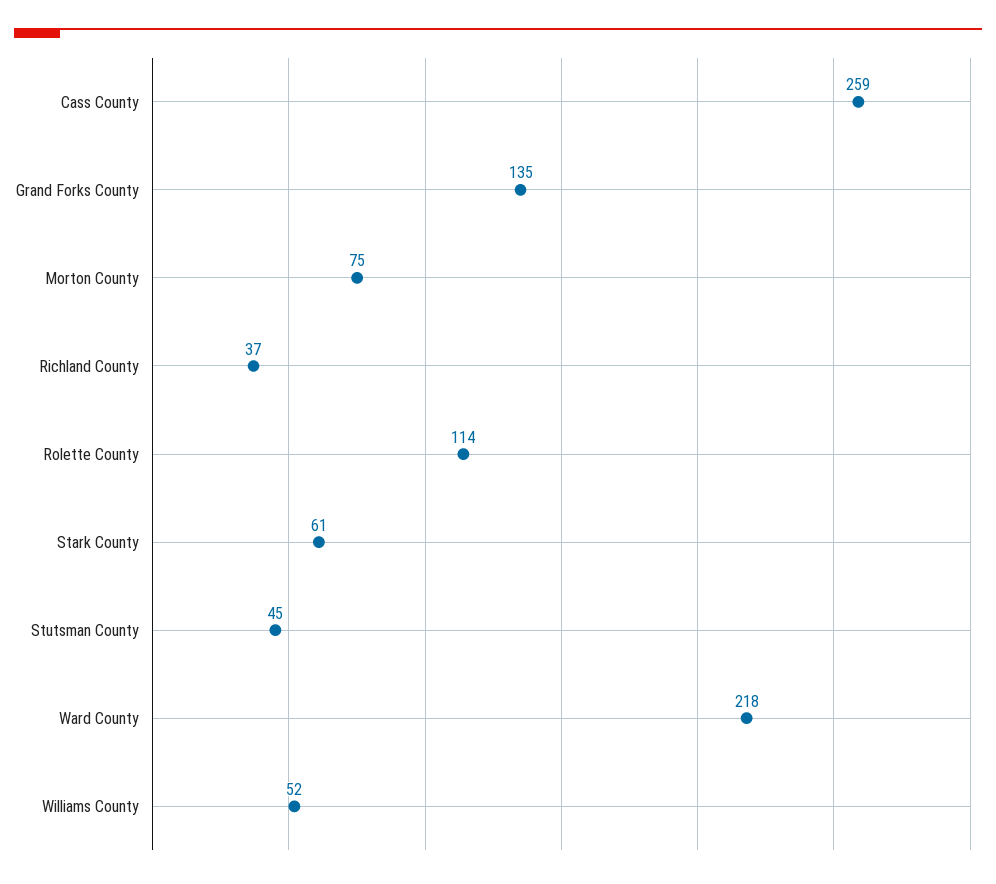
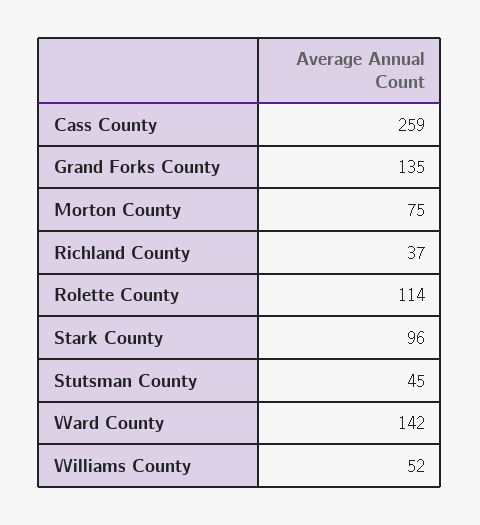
Stark County: 61 -> 96
Ward County: 218 -> 142

